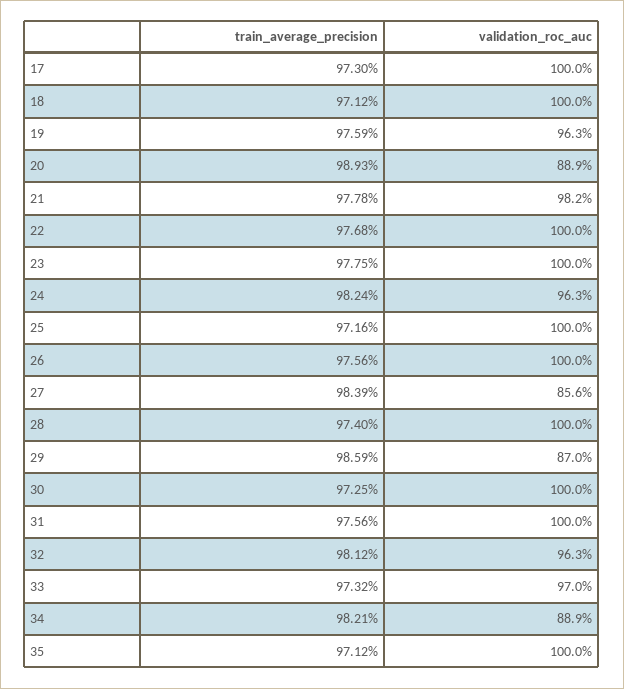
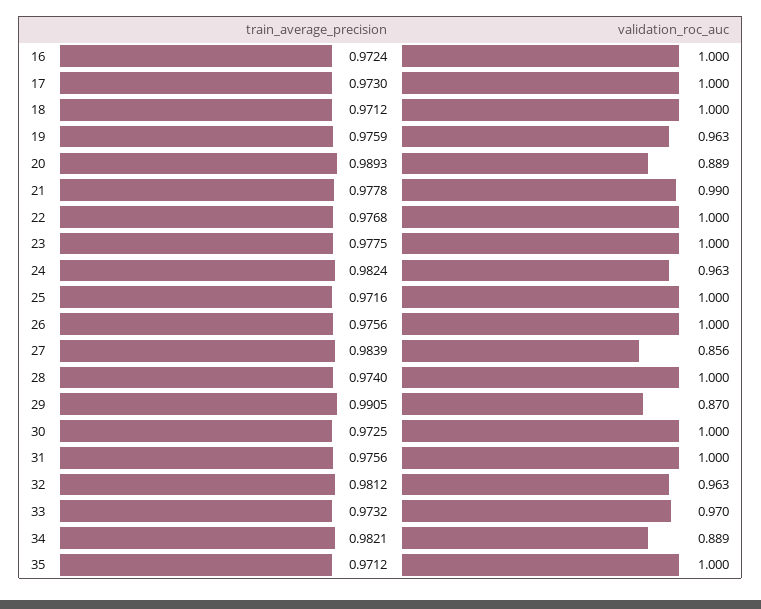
validation_roc_auc, 21: 0.982 -> 0.99
train_average_precision, 29: 0.9859 -> 0.9905
train_average_precision, 16: none -> 0.9724
validation_roc_auc, 16: none -> 1

